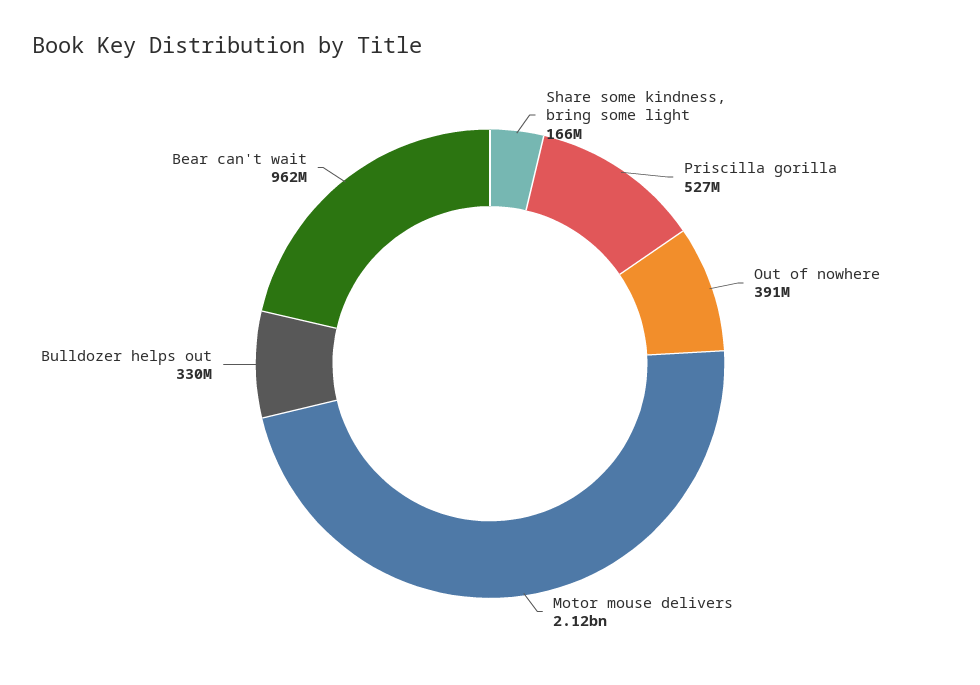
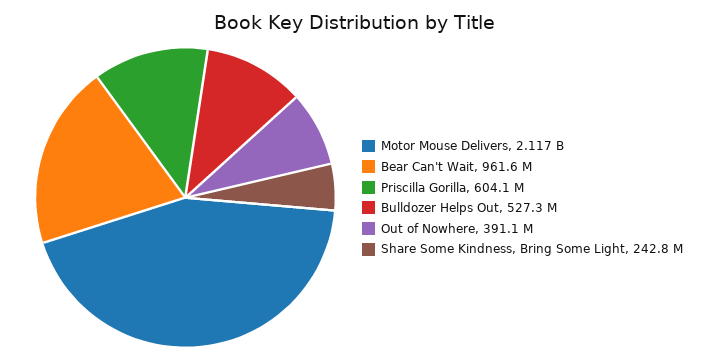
Share some kindness, bring some light: 166000000 -> 242800000
Priscilla gorilla: 527000000 -> 604100000
Bulldozer helps out: 330000000 -> 527300000

